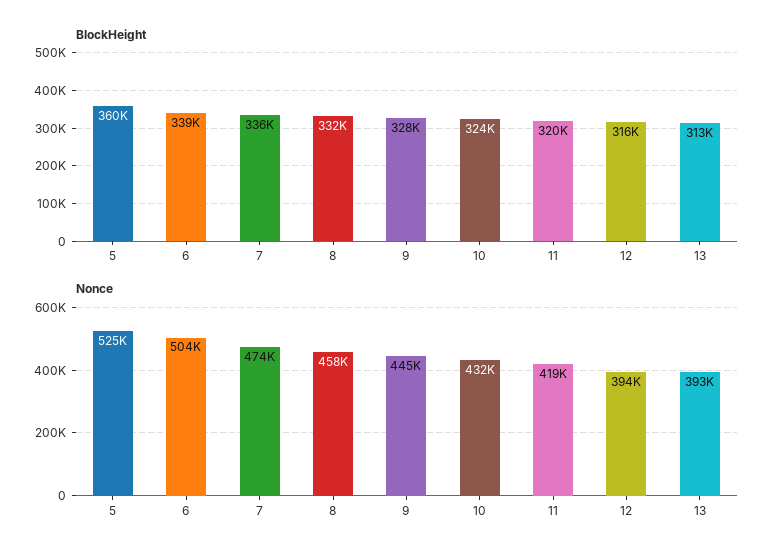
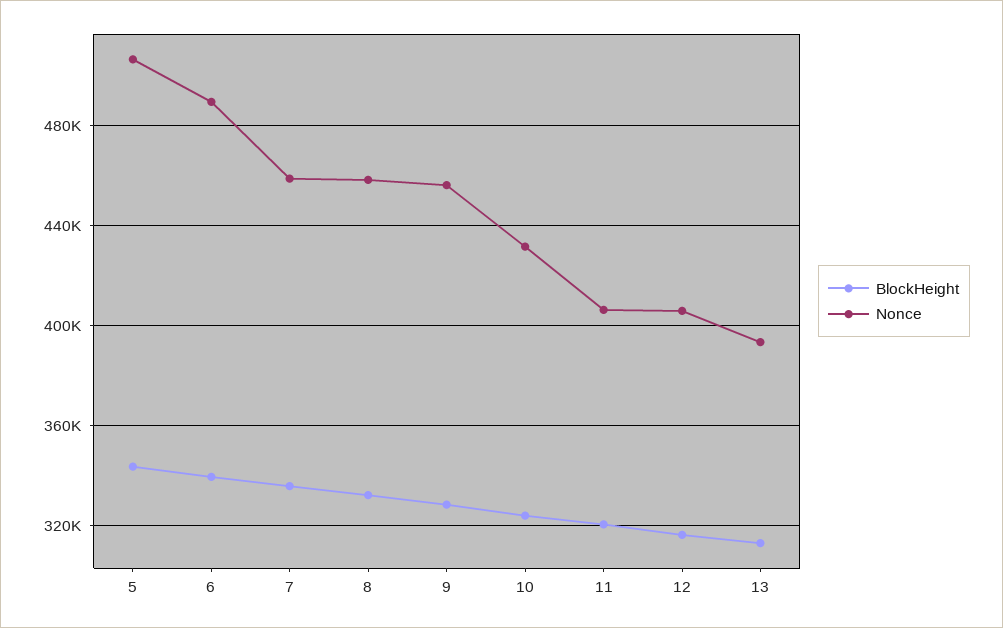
BlockHeight, 5: 360000 -> 345000
Nonce, 5: 525000 -> 505000
Nonce, 6: 504000 -> 490000
Nonce, 7: 474000 -> 460000
Nonce, 9: 445000 -> 455000
Nonce, 11: 419000 -> 405000
Nonce, 12: 394000 -> 405000

